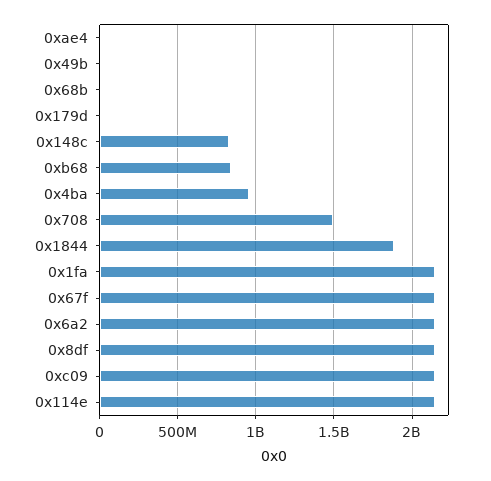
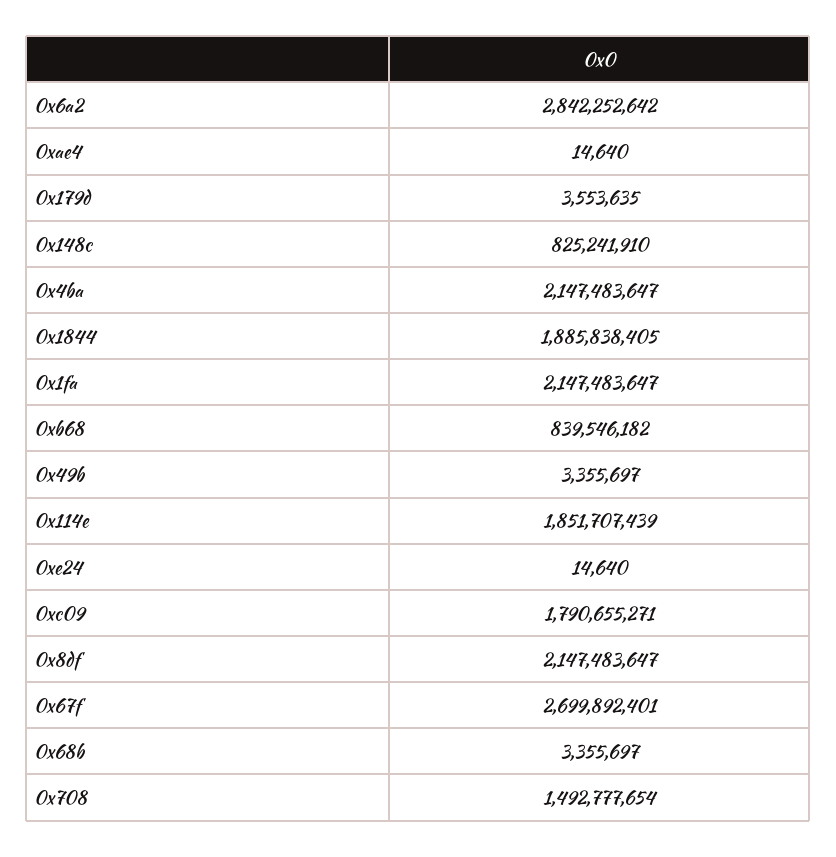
0x4ba: 950000000 -> 2147483647
0x67f: 2150000000 -> 2699892401
0x6a2: 2150000000 -> 2842252642
0xc09: 2150000000 -> 1790655271
0x114e: 2150000000 -> 1851707439
0xe24: none -> 14640

